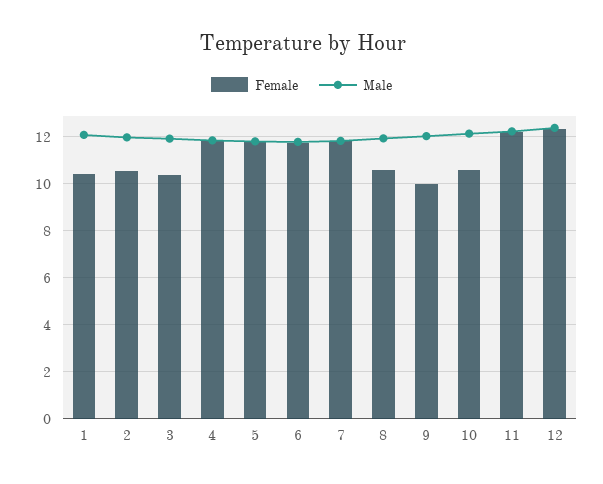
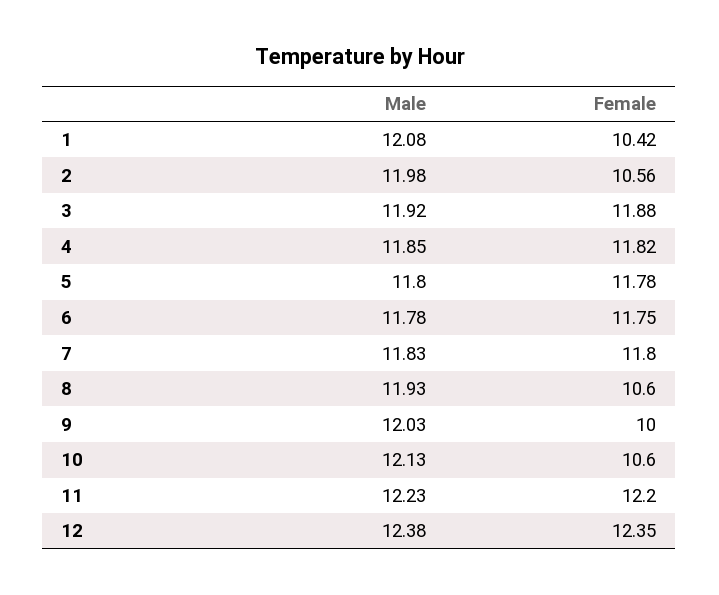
Female, 3: 10.5 -> 11.88

